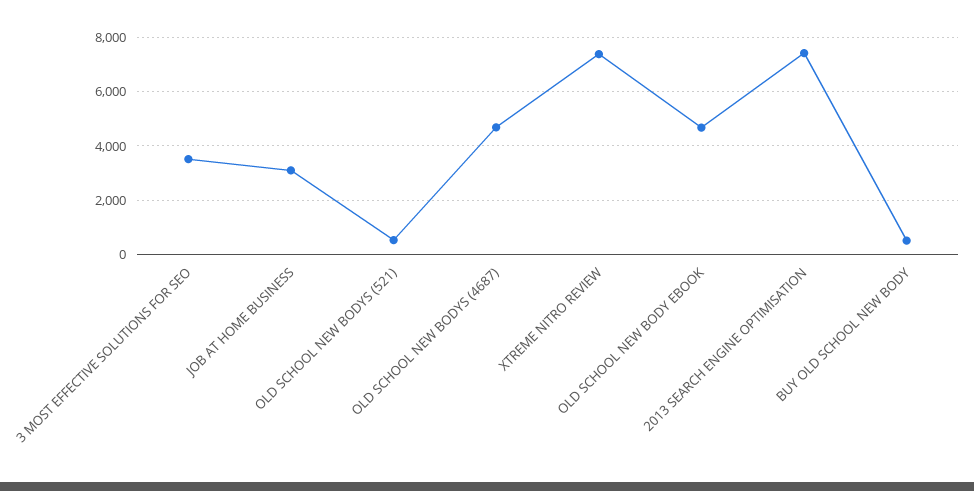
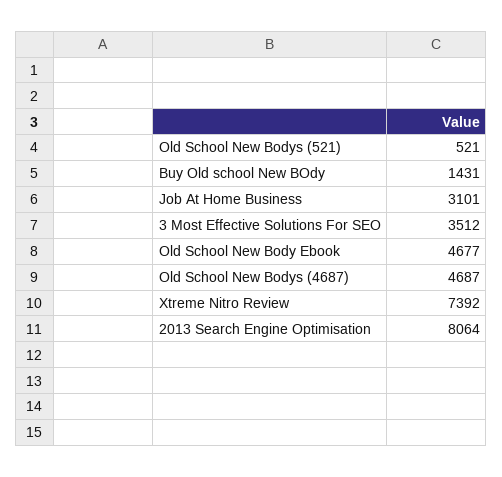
2013 SEARCH ENGINE OPTIMISATION: 7500 -> 8064
BUY OLD SCHOOL NEW BODY: 500 -> 1431

